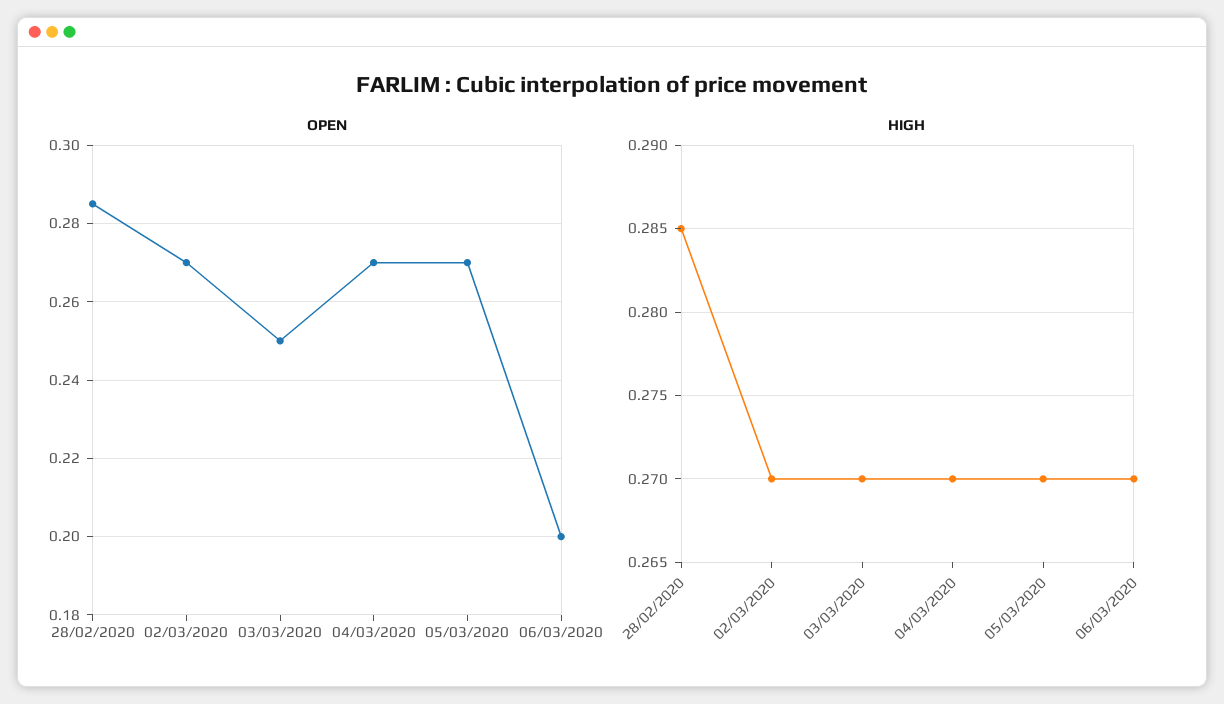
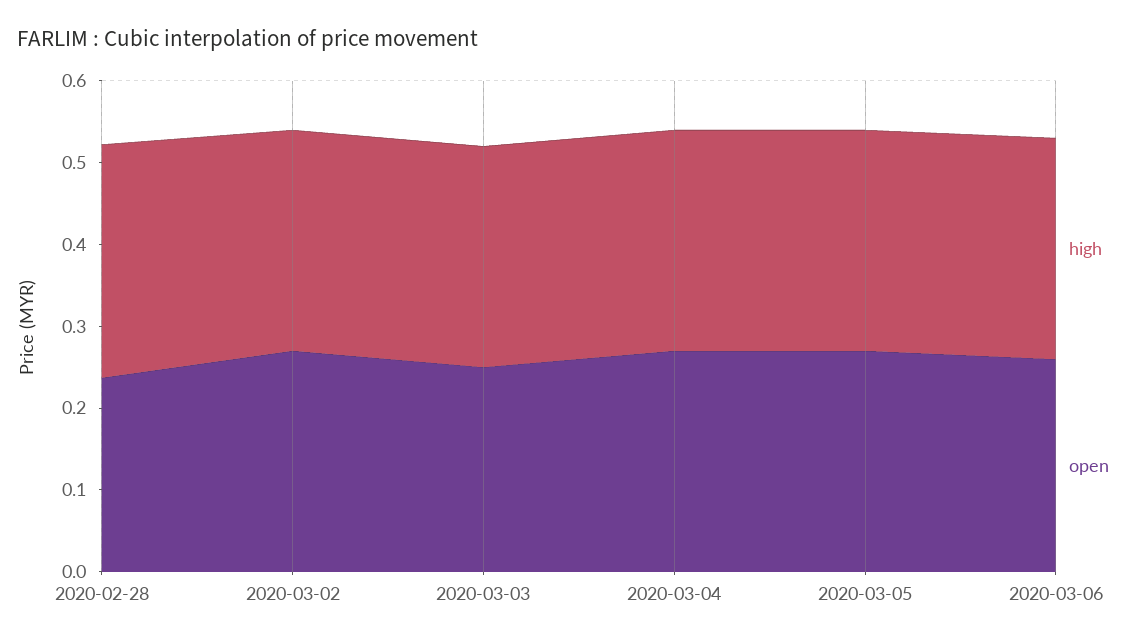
OPEN, 28/02/2020: 0.285 -> 0.24
OPEN, 06/03/2020: 0.2 -> 0.26

